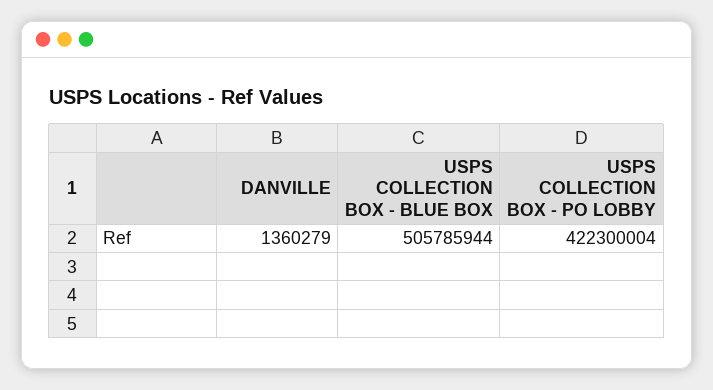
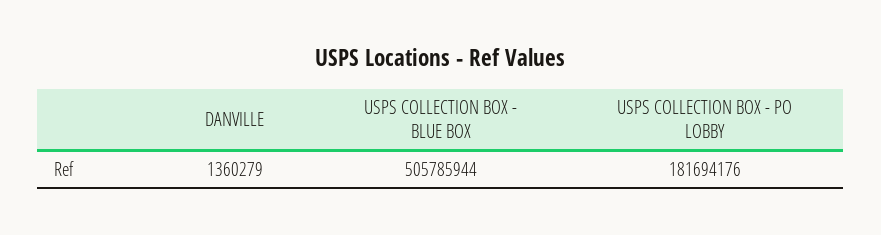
USPS COLLECTION BOX - PO LOBBY: 422300004 -> 181694176

